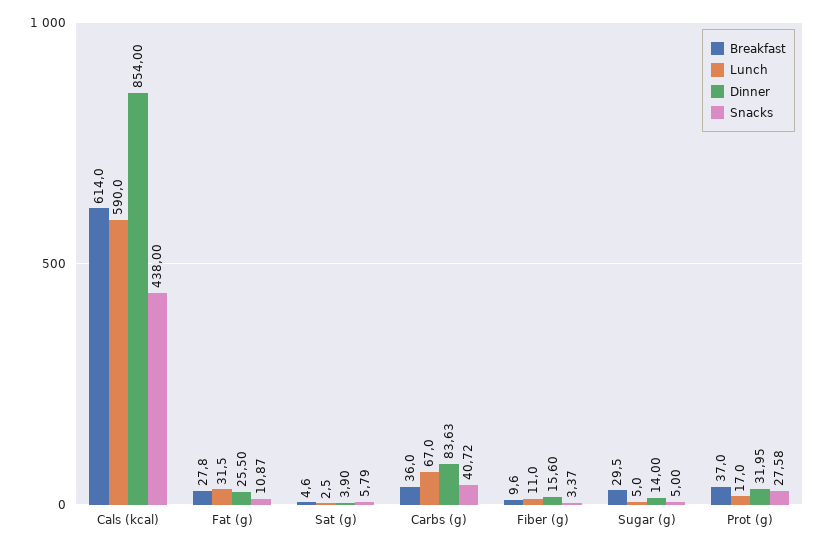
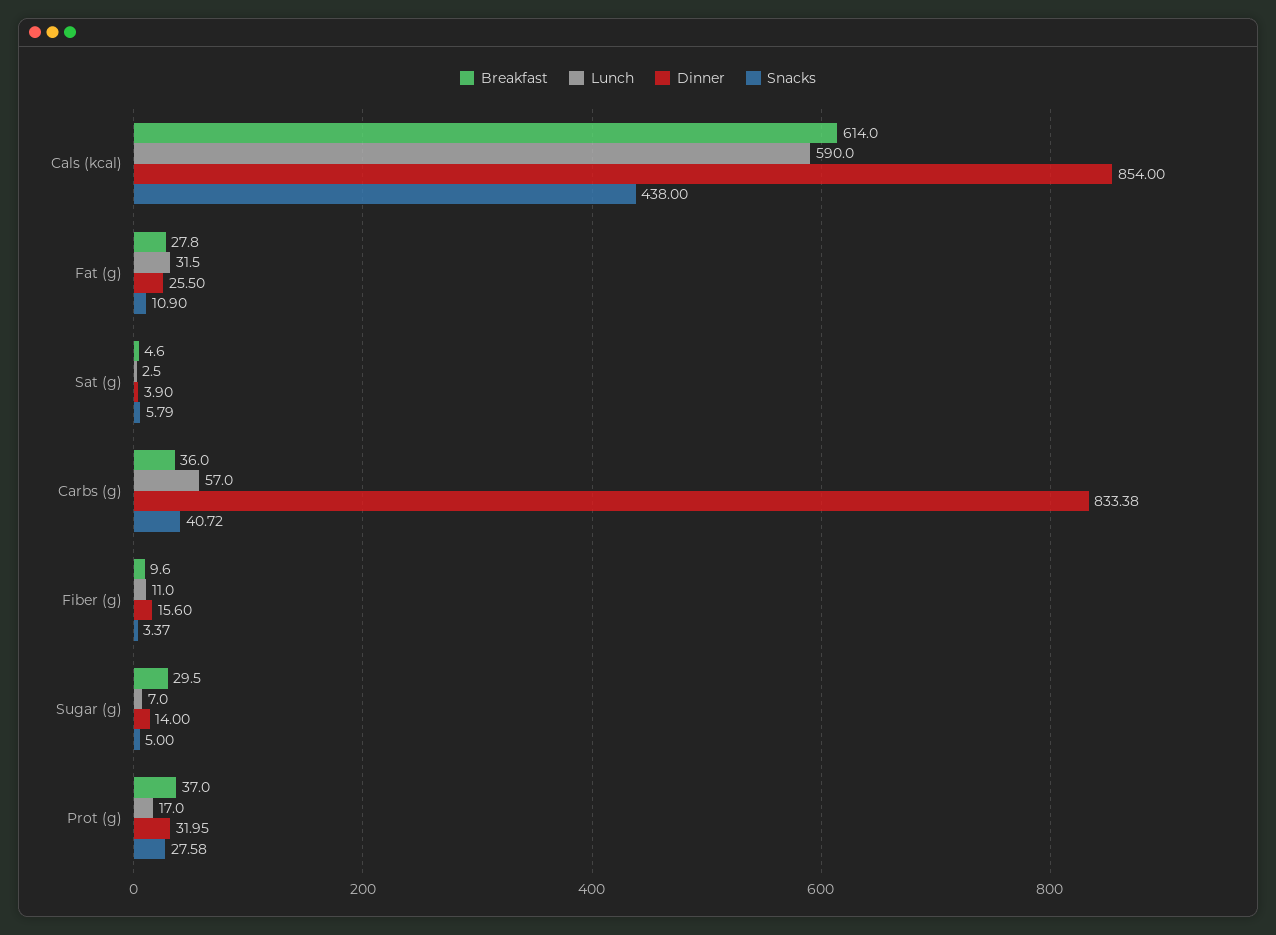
Snacks, Fat (g): 10.87 -> 10.9
Lunch, Carbs (g): 67 -> 57
Dinner, Carbs (g): 83.63 -> 833.38
Lunch, Sugar (g): 5 -> 7

